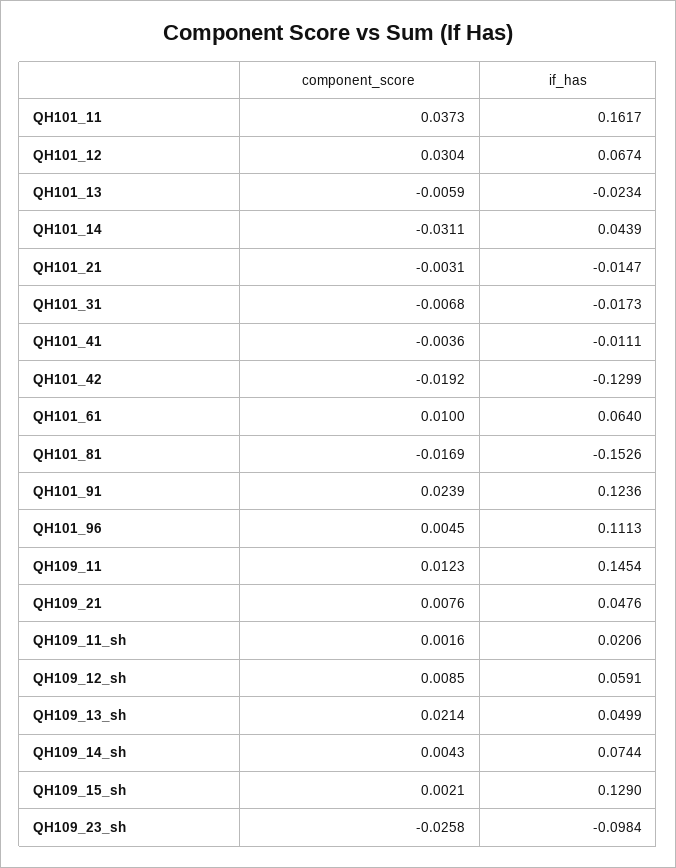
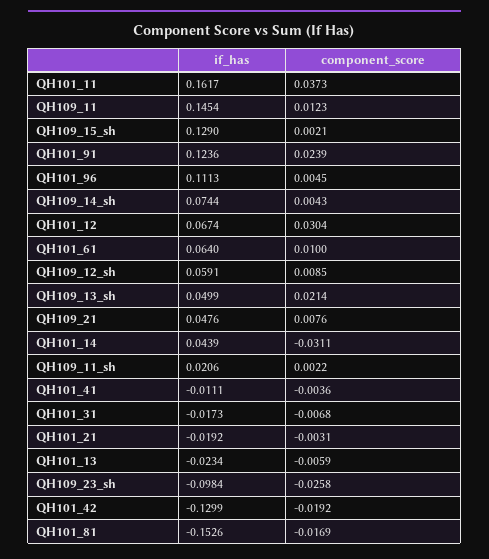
if_has, QH101_21: -0.0147 -> -0.0192
component_score, QH109_11_sh: 0.0016 -> 0.0022

